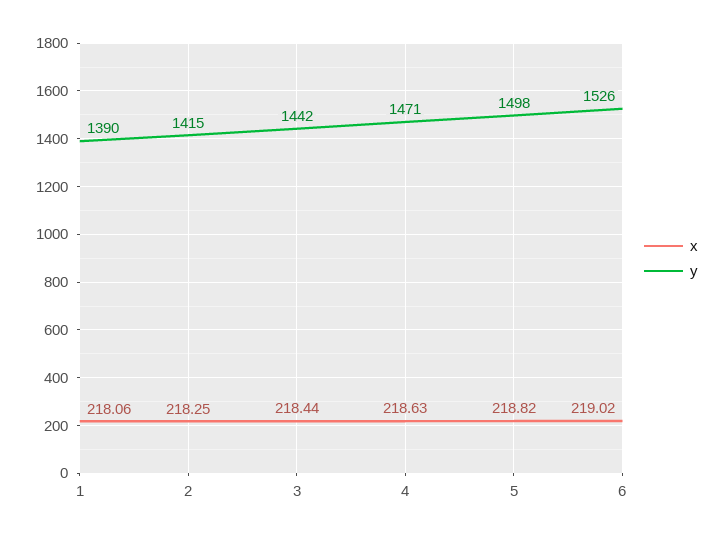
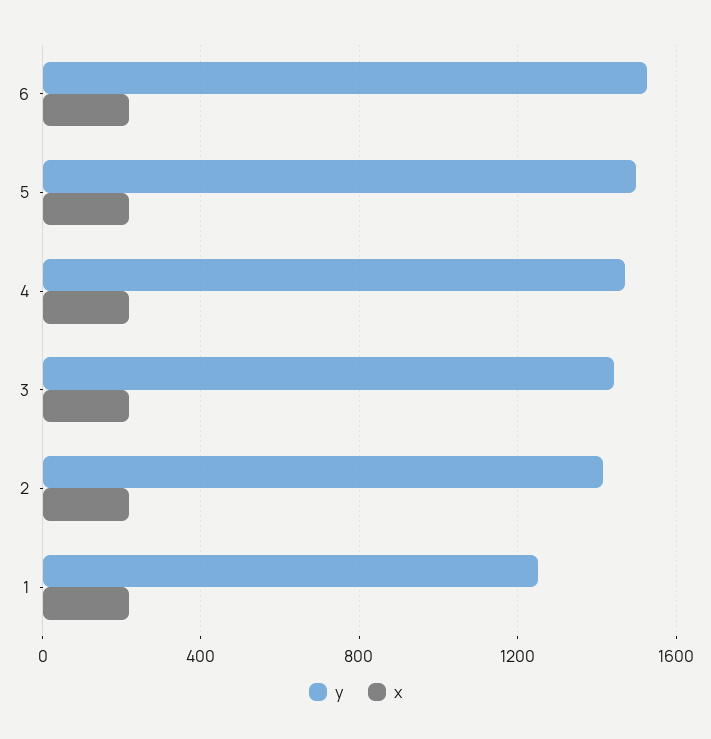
y, 1: 1390 -> 1250

